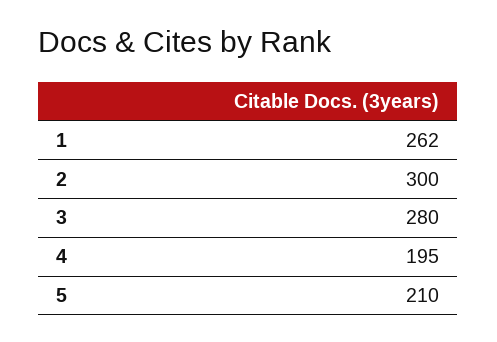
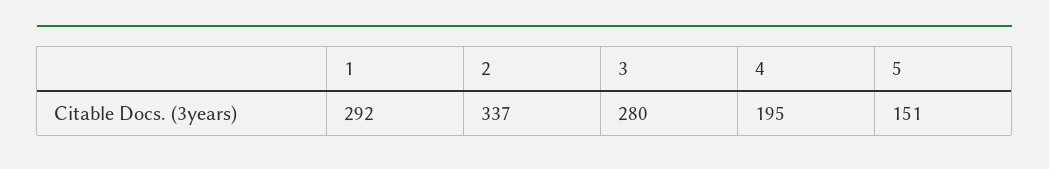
1: 262 -> 292
2: 300 -> 337
5: 210 -> 151

